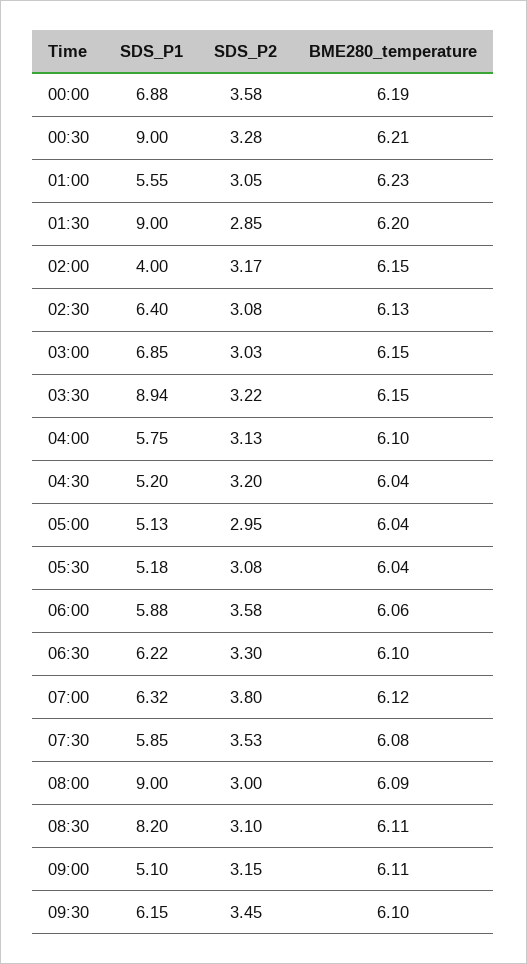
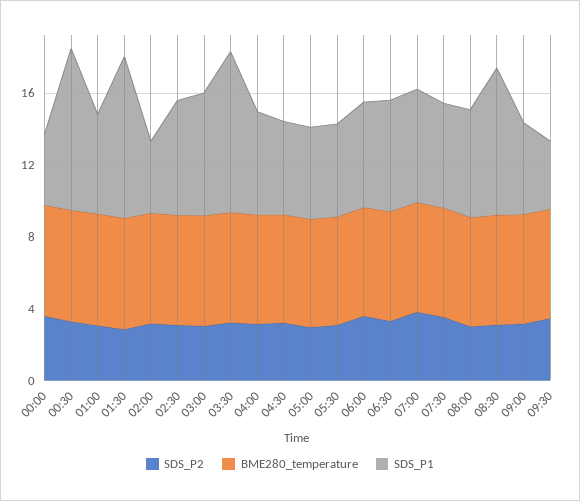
SDS_P1, 00:00: 6.88 -> 4
SDS_P1, 08:00: 9 -> 6
SDS_P1, 09:30: 6.15 -> 4

